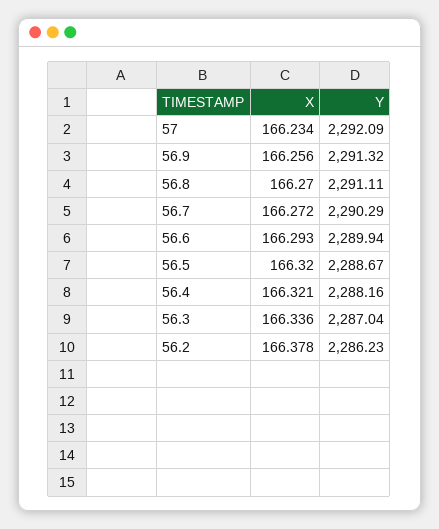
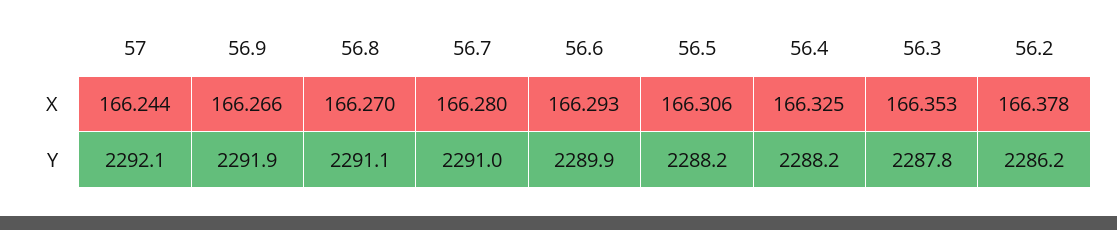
X, 57: 166.234 -> 166.244
X, 56.9: 166.256 -> 166.266
Y, 56.9: 2291.32 -> 2291.9
X, 56.7: 166.272 -> 166.28
Y, 56.7: 2290.29 -> 2291
X, 56.5: 166.32 -> 166.306
Y, 56.5: 2288.67 -> 2288.2
X, 56.4: 166.321 -> 166.325
X, 56.3: 166.336 -> 166.353
Y, 56.3: 2287.04 -> 2287.8

